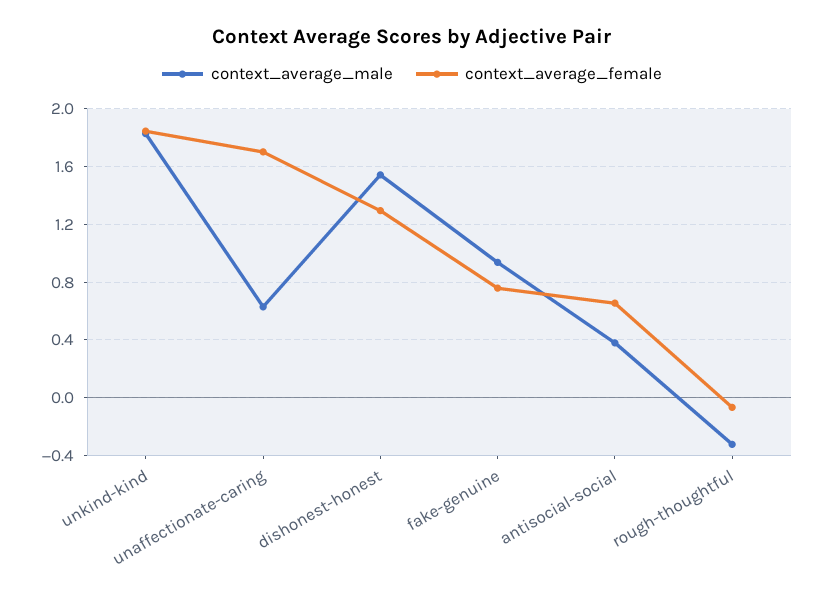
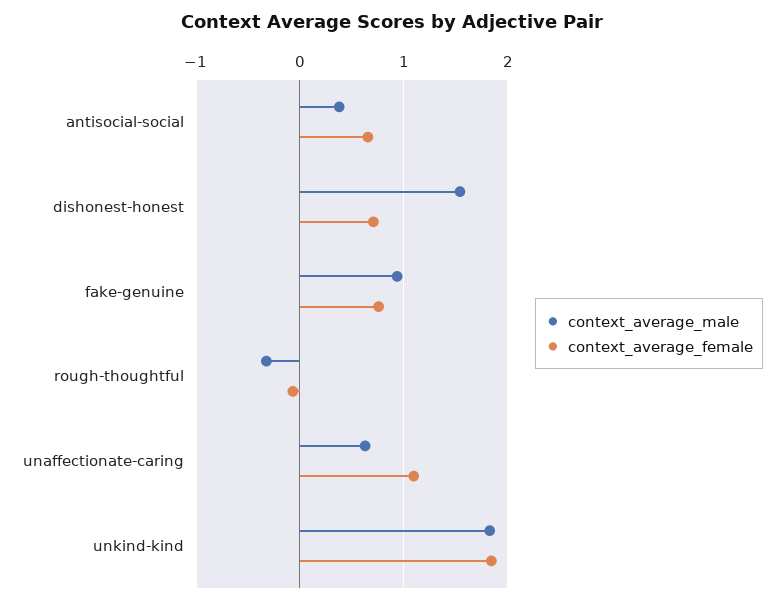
context_average_female, unaffectionate-caring: 1.7 -> 1.1
context_average_female, dishonest-honest: 1.3 -> 0.7

